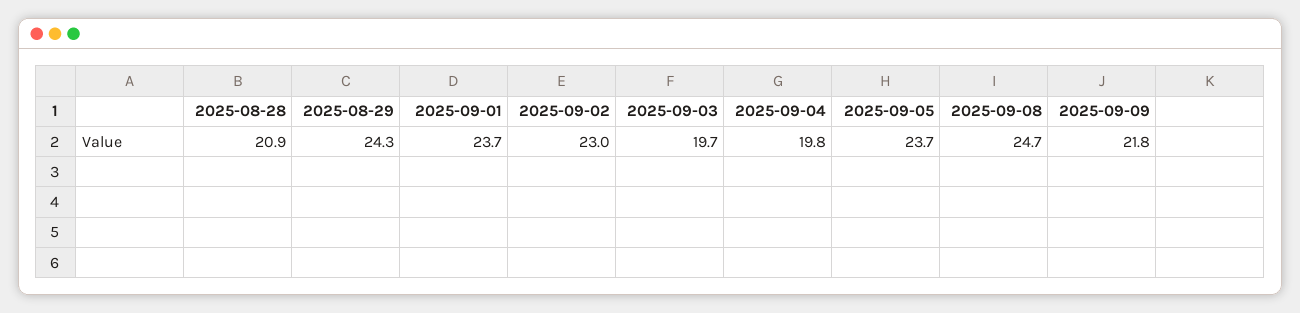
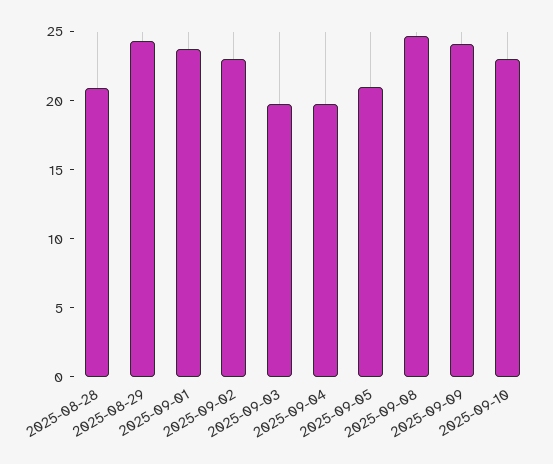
2025-09-05: 23.7 -> 21
2025-09-09: 21.8 -> 24
2025-09-10: none -> 23

